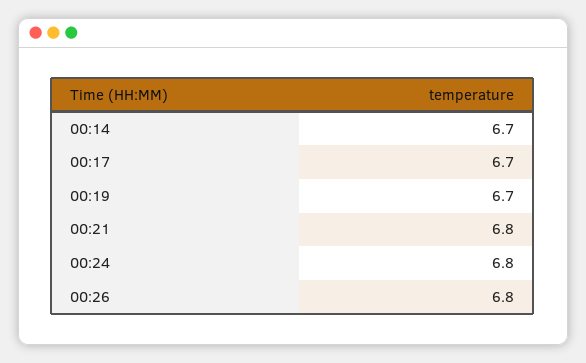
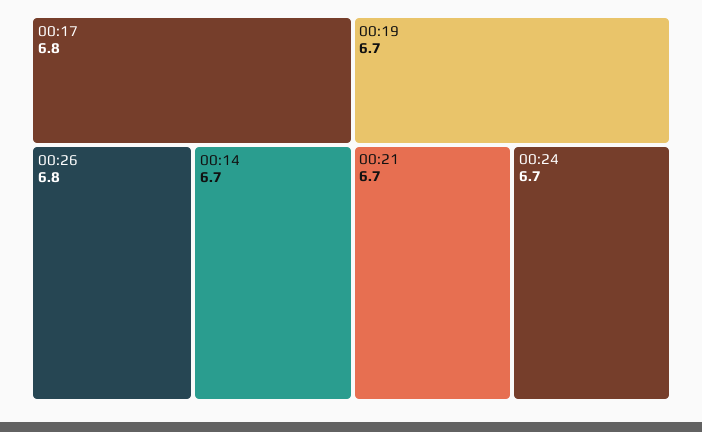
00:17: 6.7 -> 6.8
00:21: 6.8 -> 6.7
00:24: 6.8 -> 6.7

